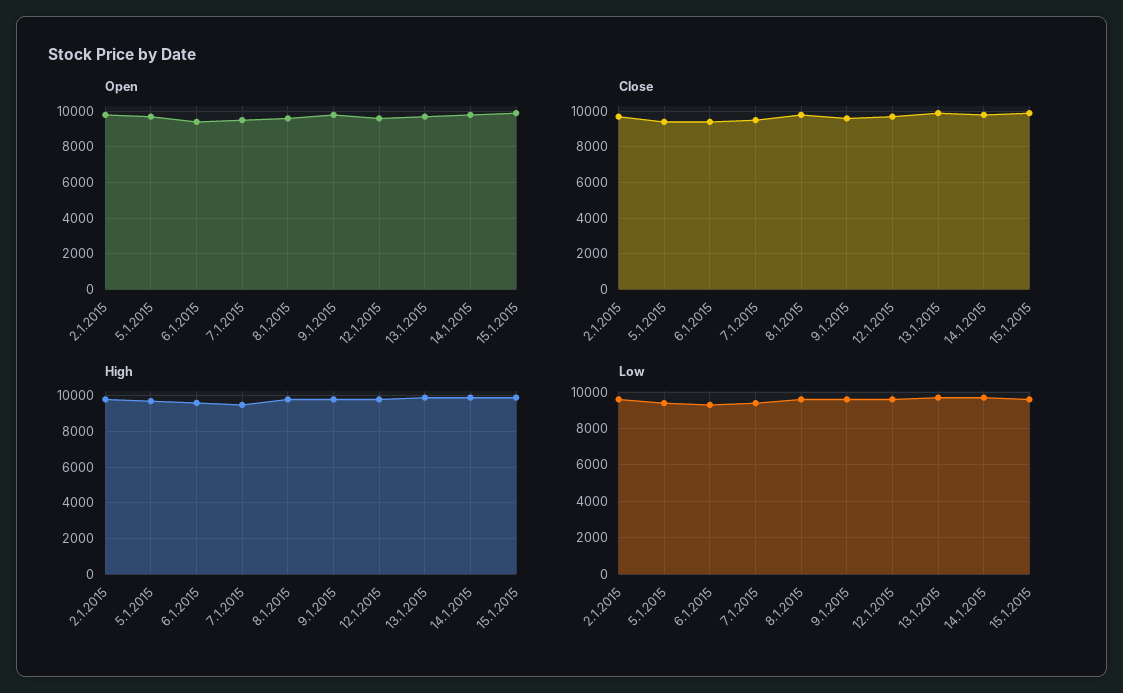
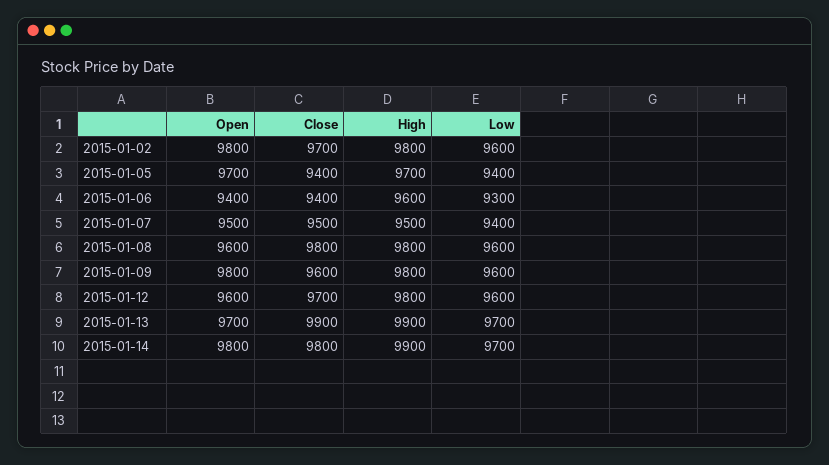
Open, 15.1.2015: 10000 -> none
Close, 15.1.2015: 10000 -> none
High, 15.1.2015: 10000 -> none
Low, 15.1.2015: 9500 -> none

